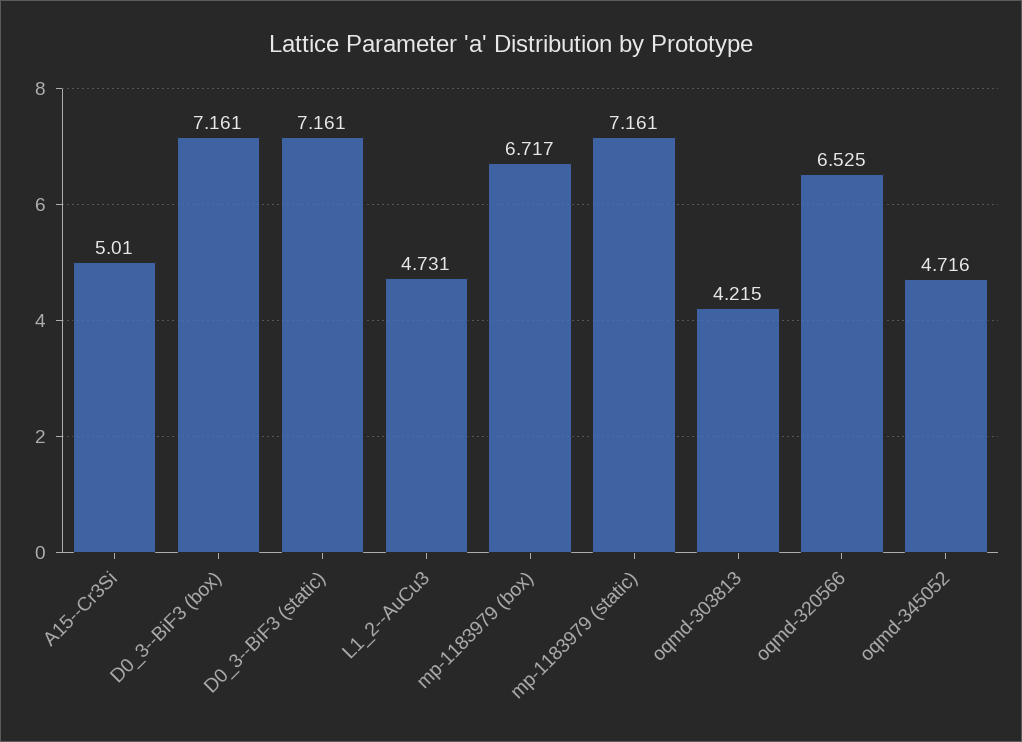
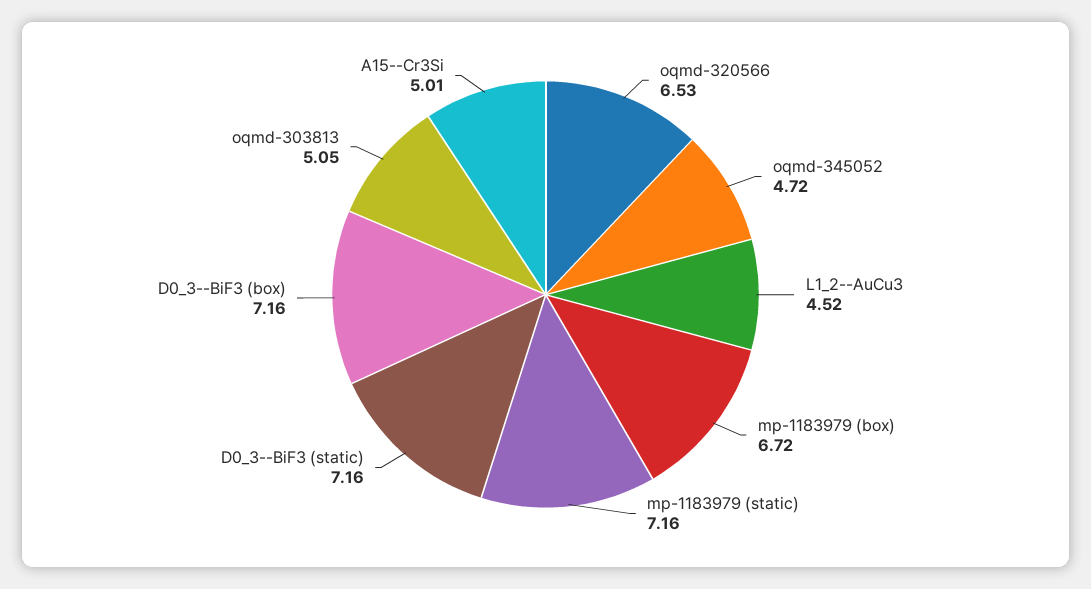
L1_2--AuCu3: 4.731 -> 4.52
oqmd-303813: 4.215 -> 5.05

